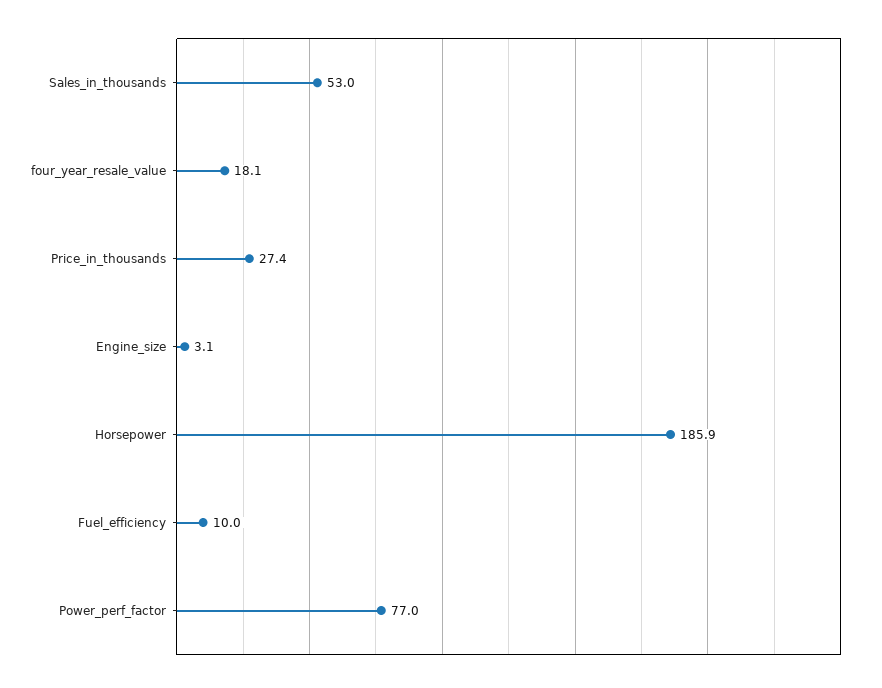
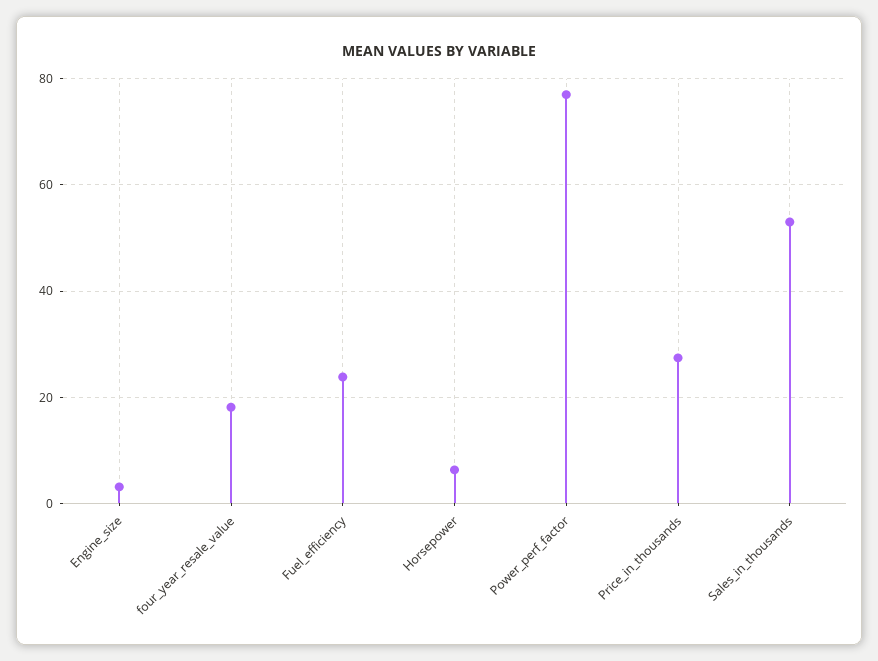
Horsepower: 185.9 -> 6
Fuel_efficiency: 10 -> 24

